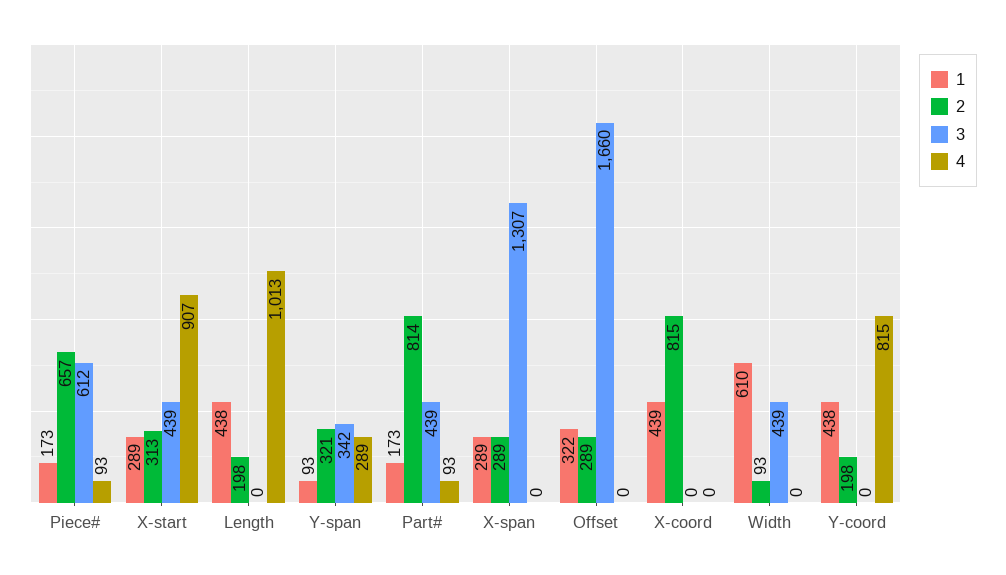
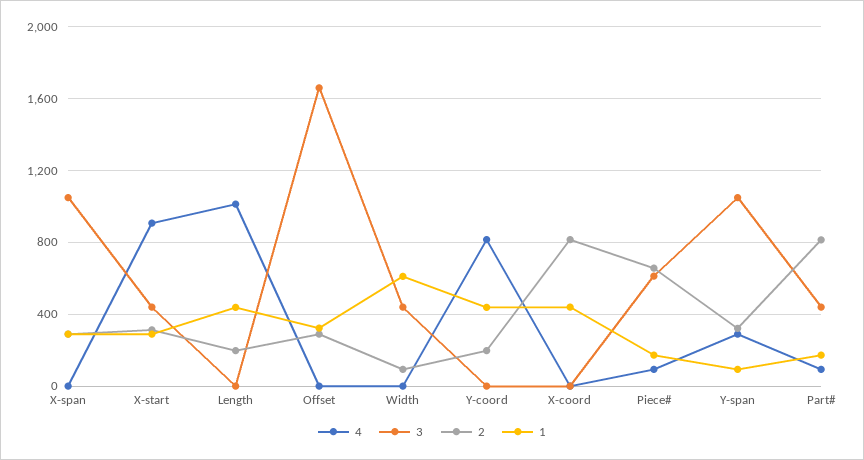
3, Y-span: 342 -> 1050
3, X-span: 1307 -> 1050

